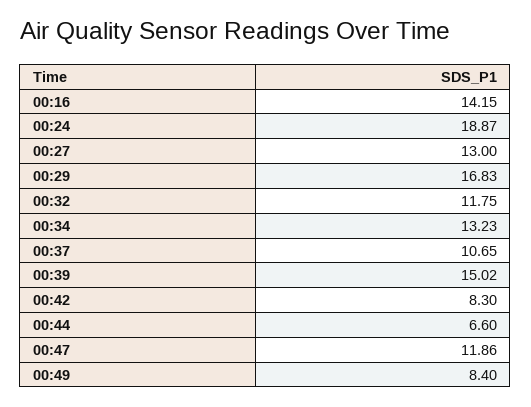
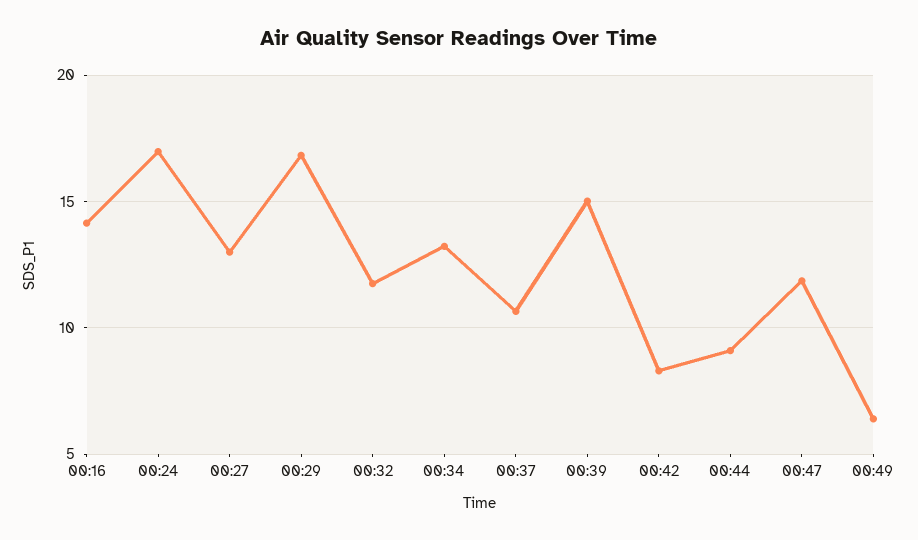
00:24: 18.87 -> 17
00:44: 6.6 -> 9
00:49: 8.4 -> 6.5

